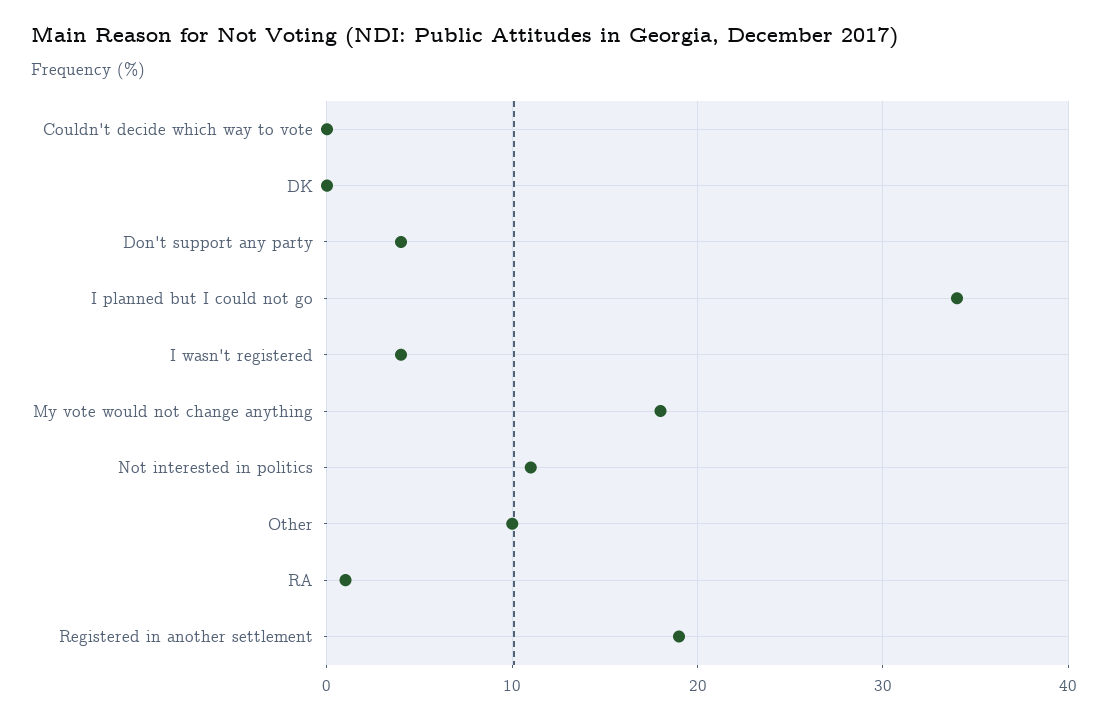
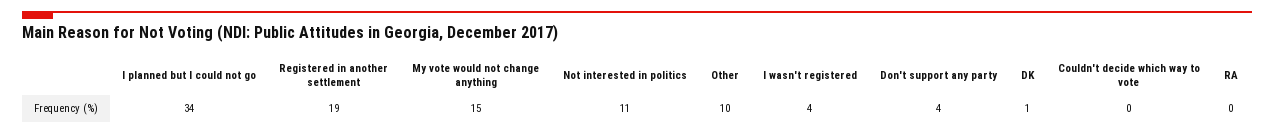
DK: 0 -> 1
My vote would not change anything: 18 -> 15
RA: 1 -> 0

